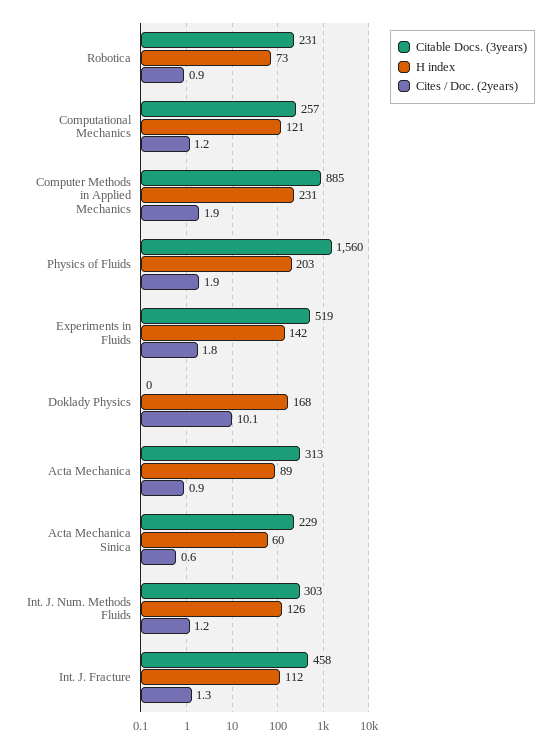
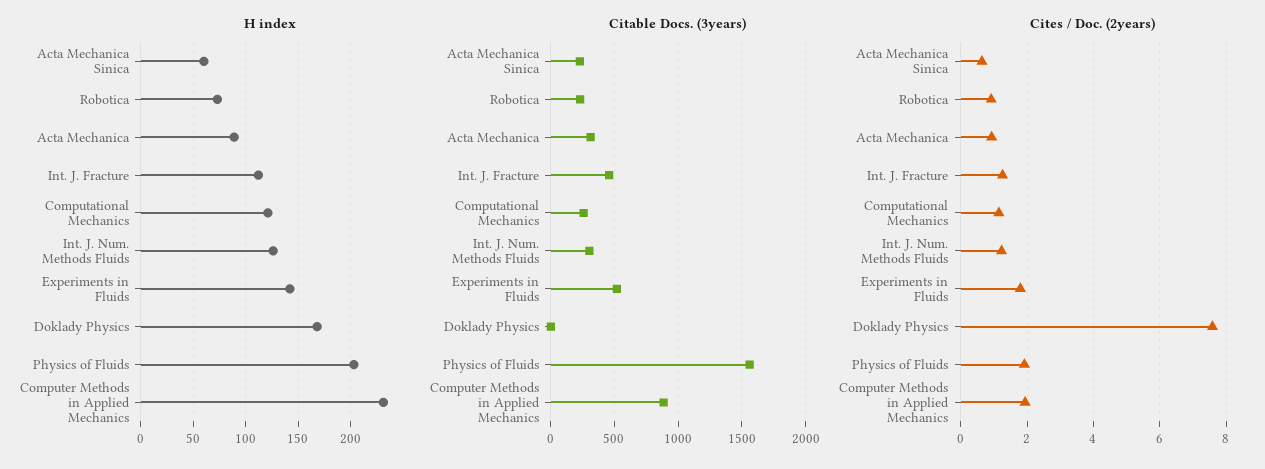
Cites / Doc. (2years), Doklady Physics: 10.1 -> 7.6

